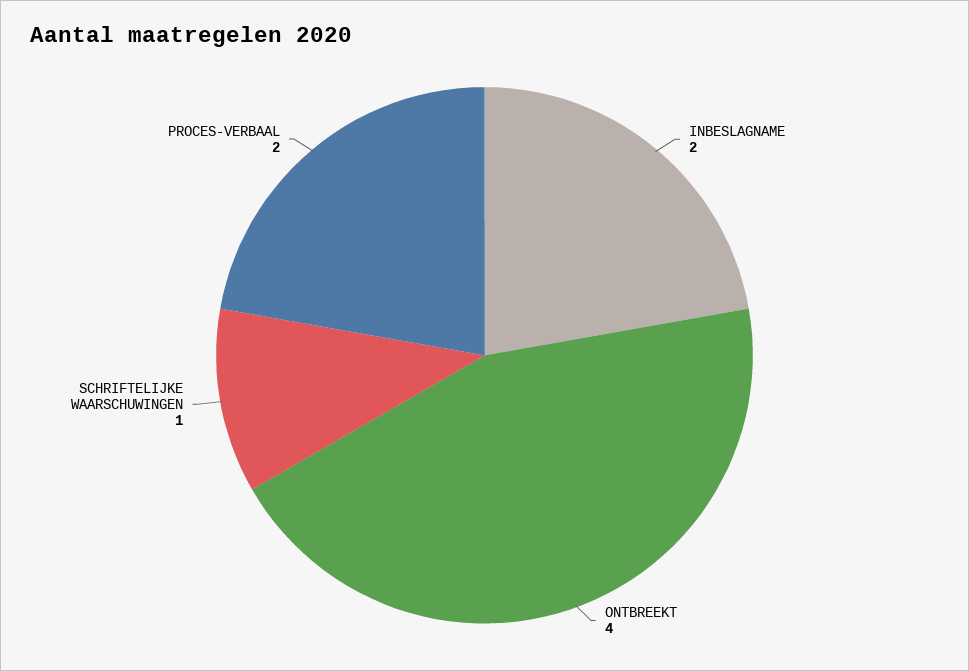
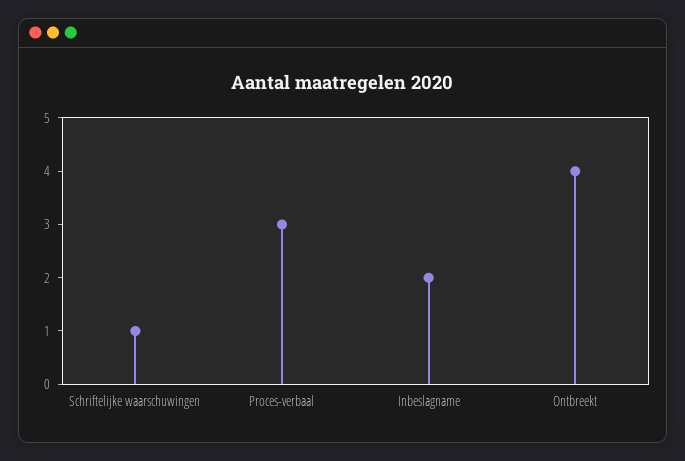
PROCES-VERBAAL: 2 -> 3

